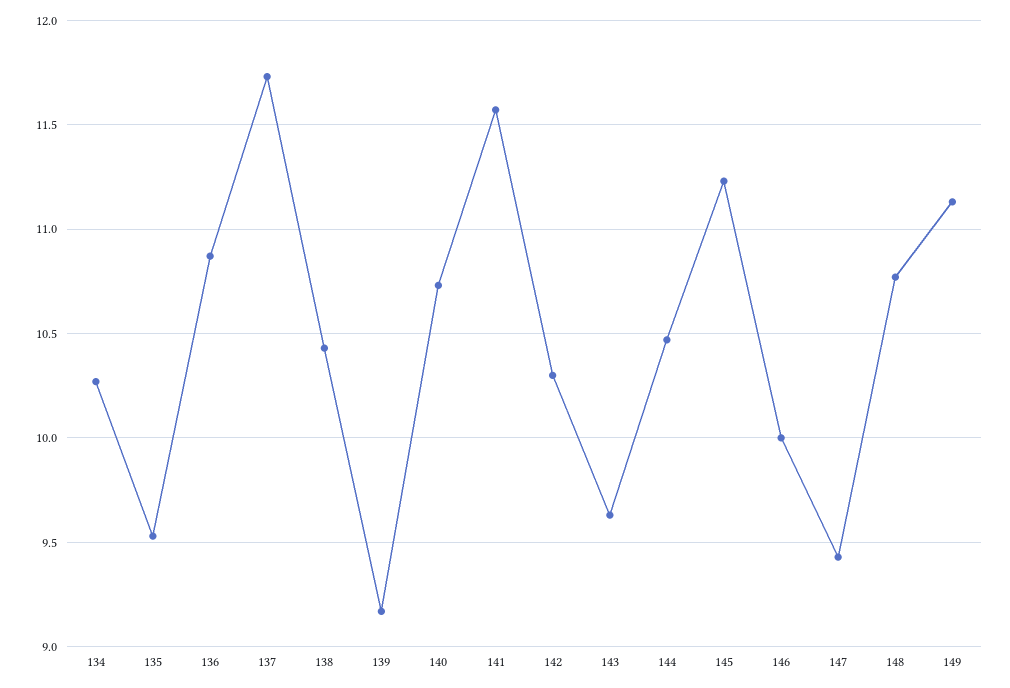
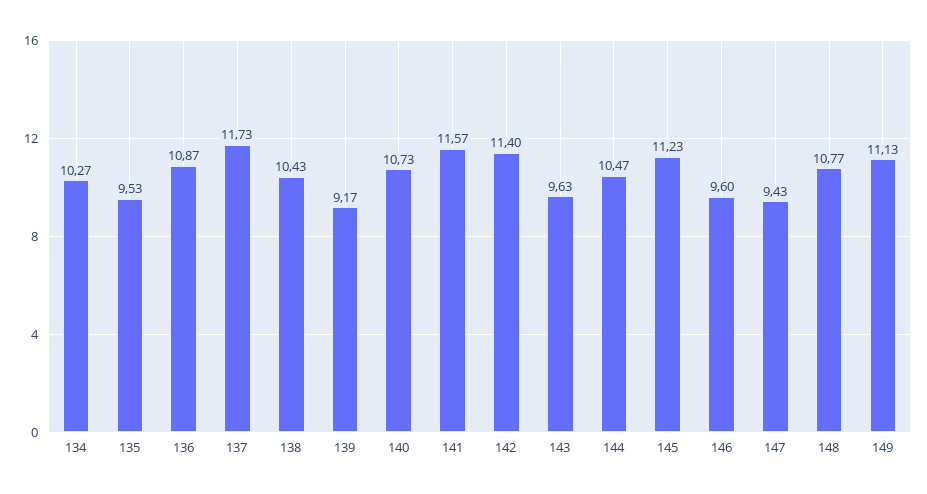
142: 10.3 -> 11.4
146: 10 -> 9.6

